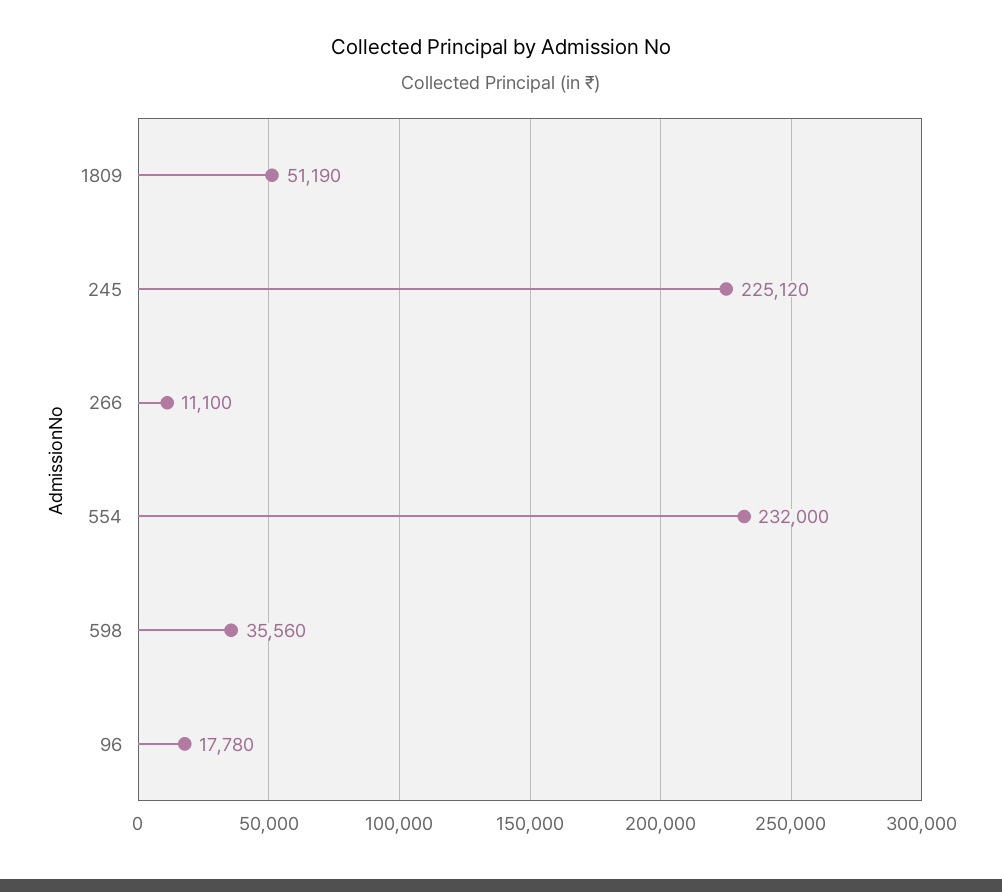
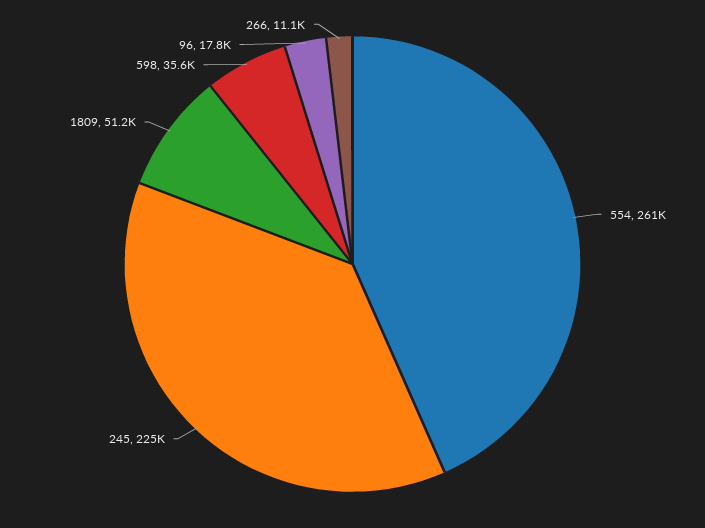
554: 232000 -> 261000

